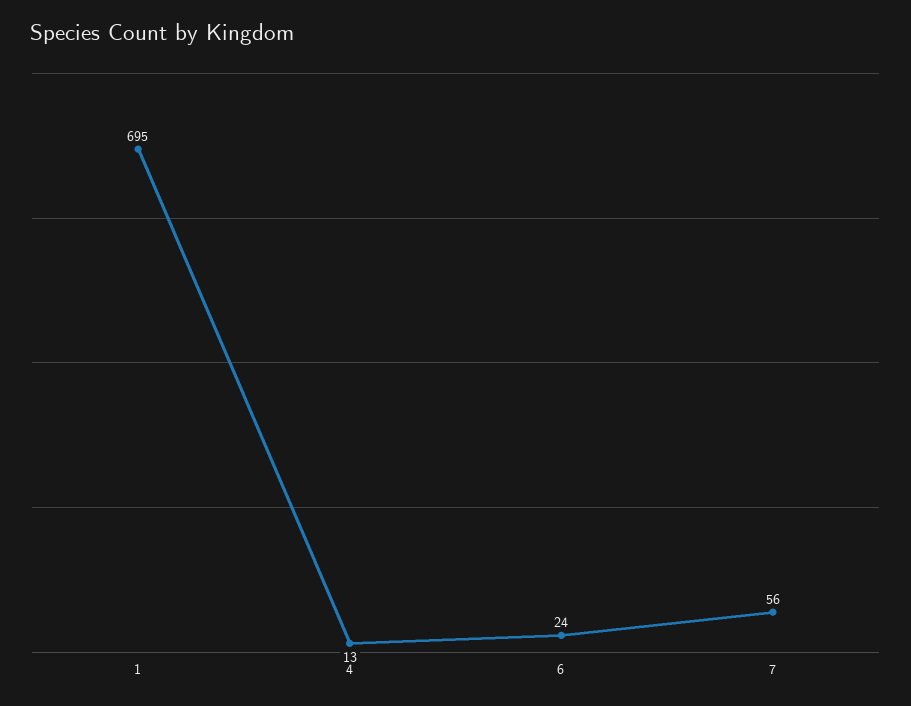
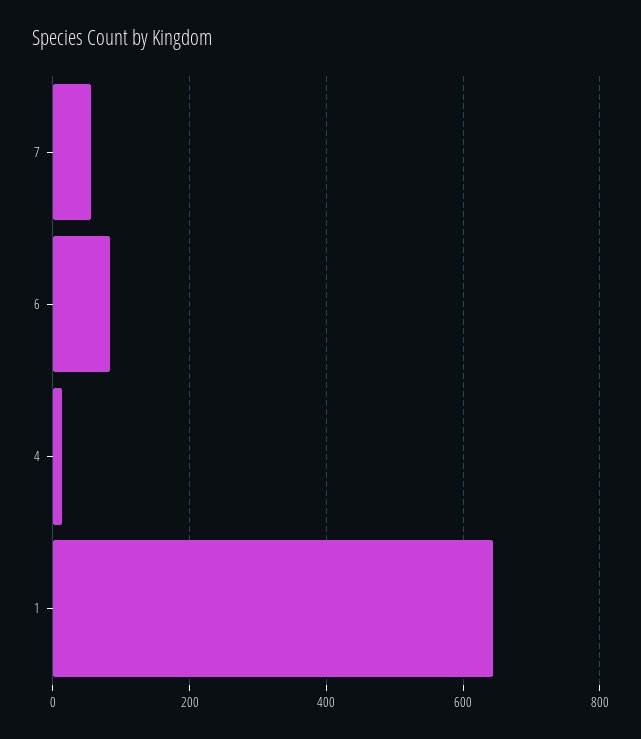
1: 695 -> 640
6: 24 -> 80

